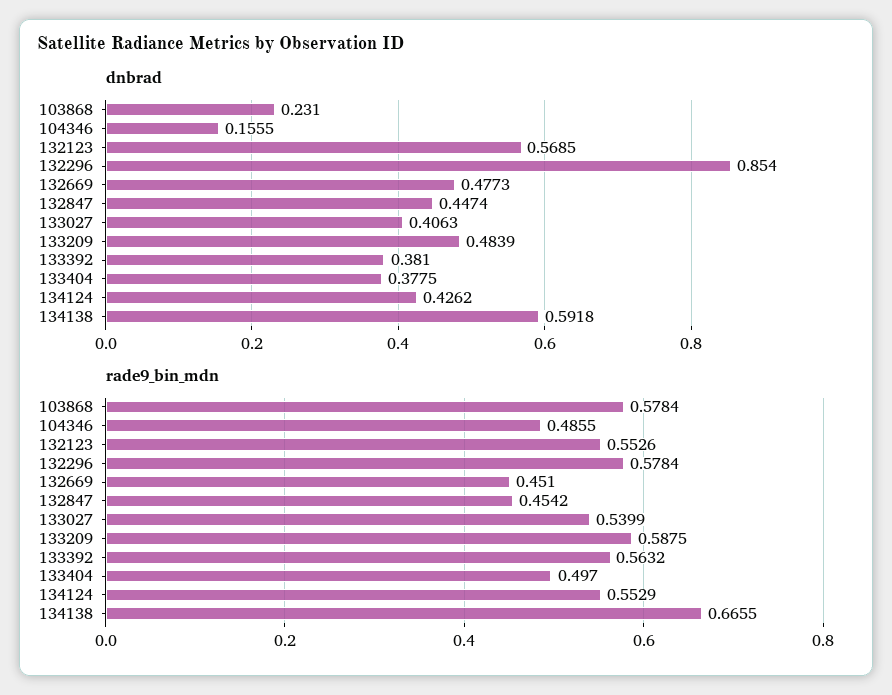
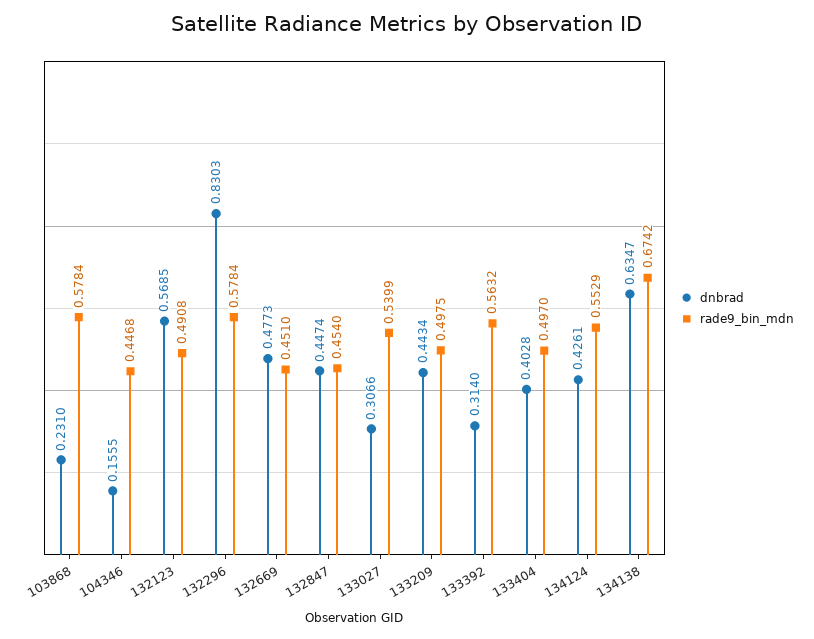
dnbrad, 132296: 0.854 -> 0.8303
dnbrad, 133027: 0.4063 -> 0.3066
dnbrad, 133209: 0.4839 -> 0.4434
dnbrad, 133392: 0.381 -> 0.314
dnbrad, 133404: 0.3775 -> 0.4028
dnbrad, 134124: 0.4262 -> 0.4261
dnbrad, 134138: 0.5918 -> 0.6347
rade9_bin_mdn, 104346: 0.4855 -> 0.4468
rade9_bin_mdn, 132123: 0.5526 -> 0.4908
rade9_bin_mdn, 132847: 0.4542 -> 0.454
rade9_bin_mdn, 133209: 0.5875 -> 0.4975
rade9_bin_mdn, 134138: 0.6655 -> 0.6742

